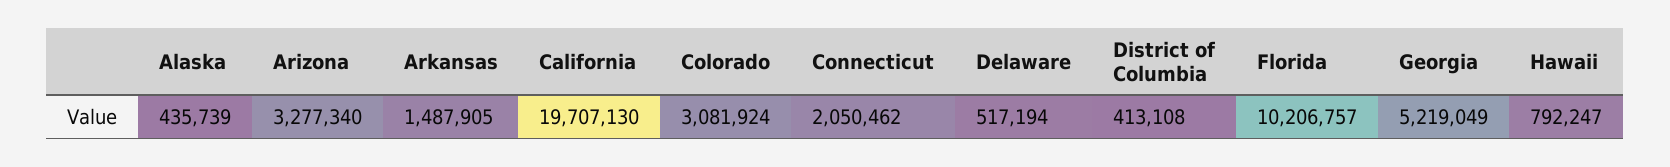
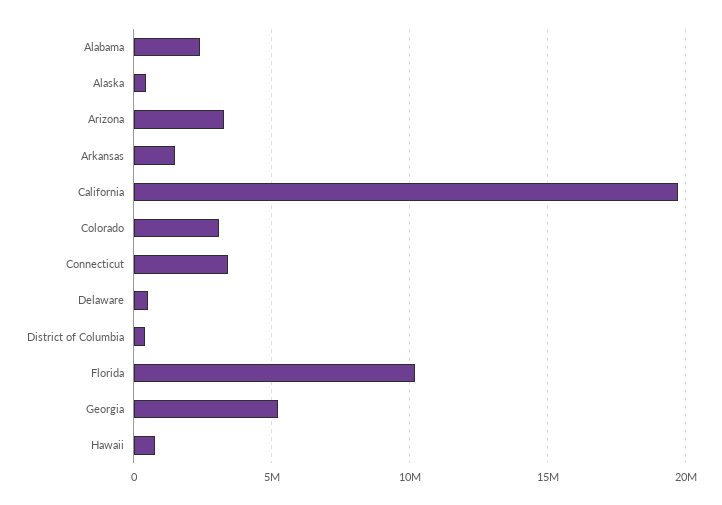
Connecticut: 2050462 -> 3500000
Alabama: none -> 2500000

